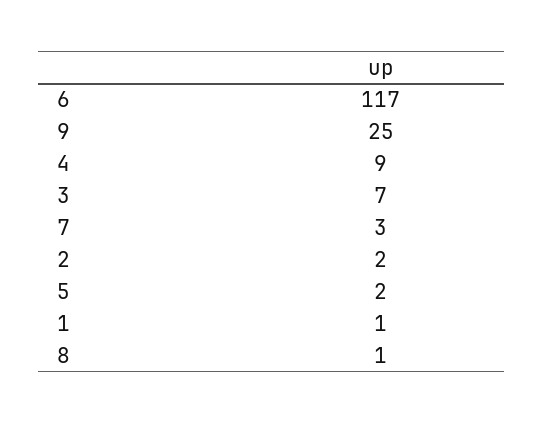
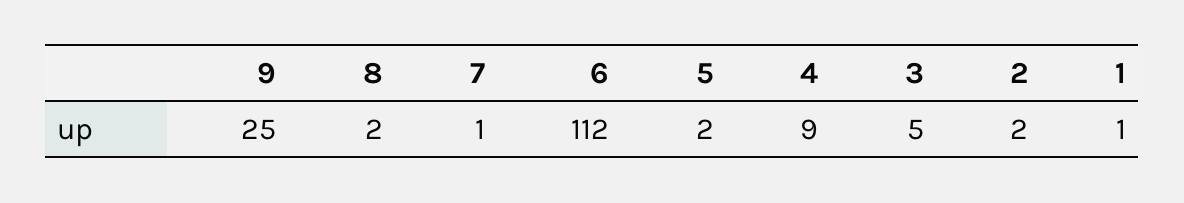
6: 117 -> 112
3: 7 -> 5
7: 3 -> 1
8: 1 -> 2

